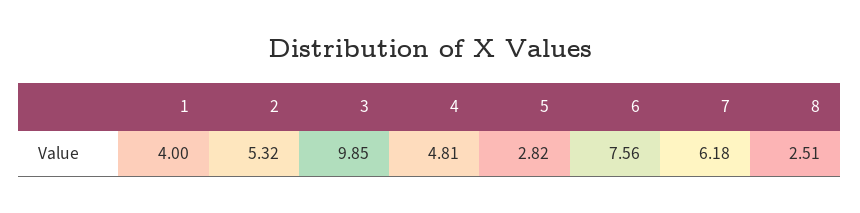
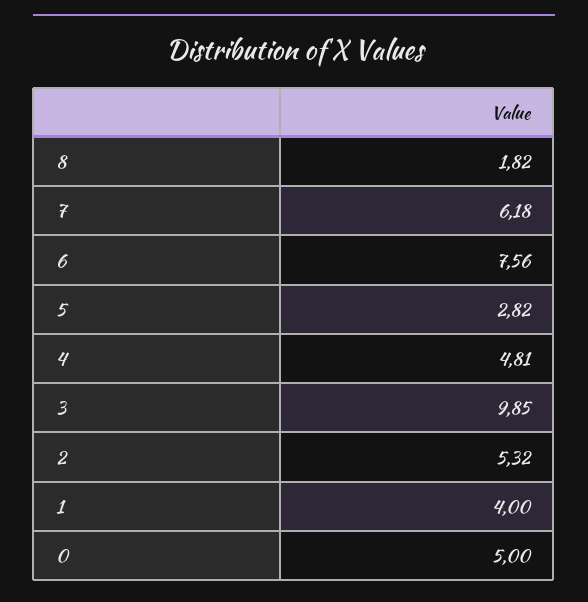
8: 2.51 -> 1.82
0: none -> 5

